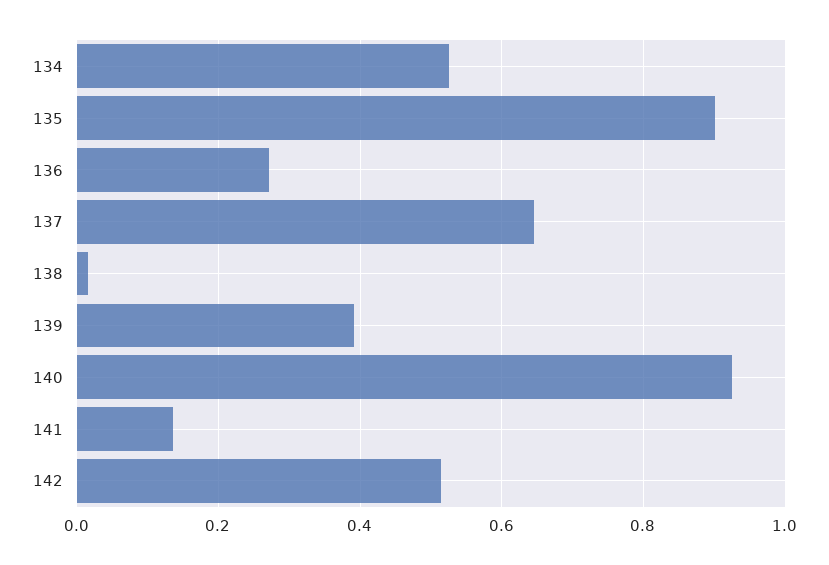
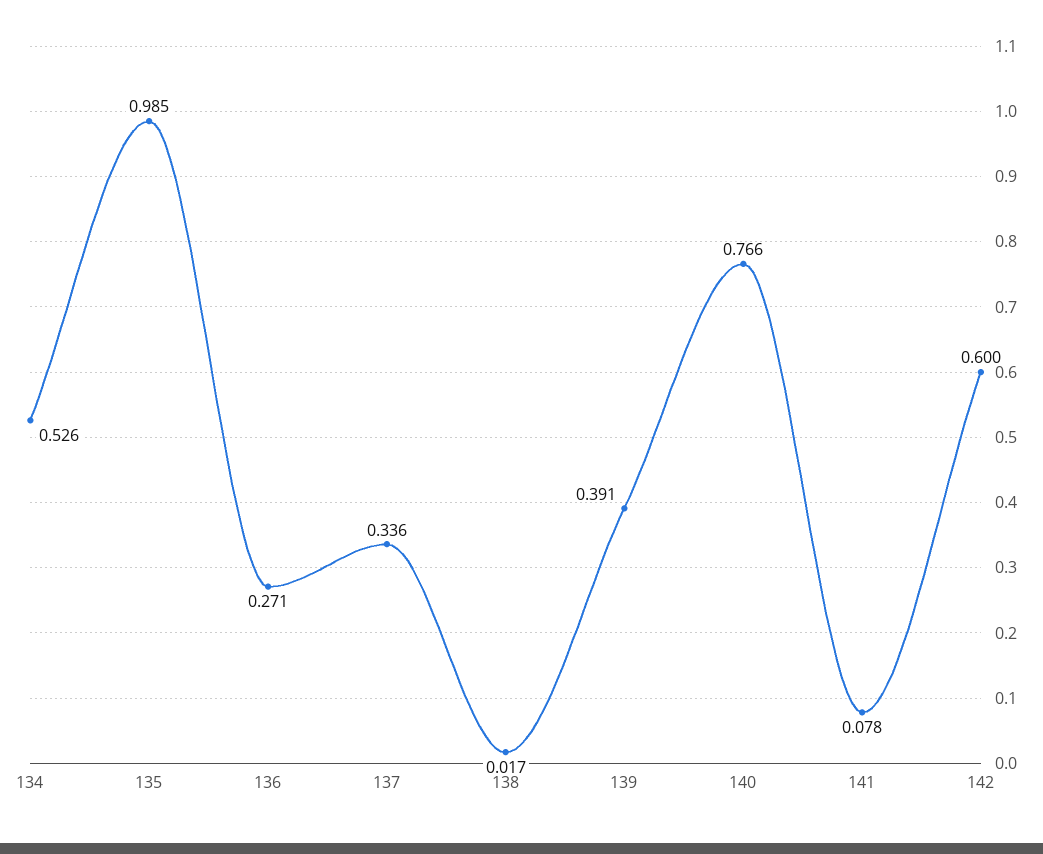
135: 0.9 -> 0.985
137: 0.64 -> 0.336
140: 0.92 -> 0.766
141: 0.14 -> 0.078
142: 0.52 -> 0.6

